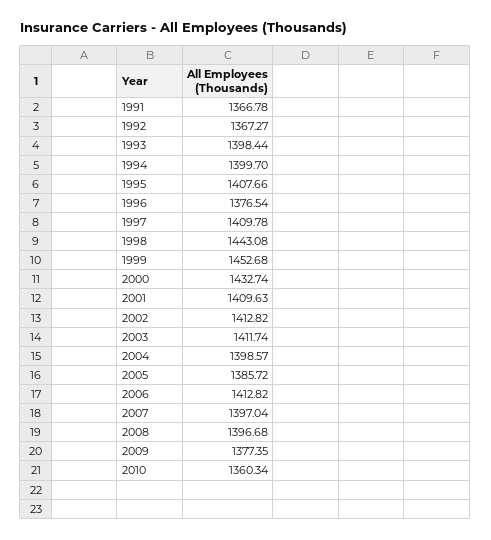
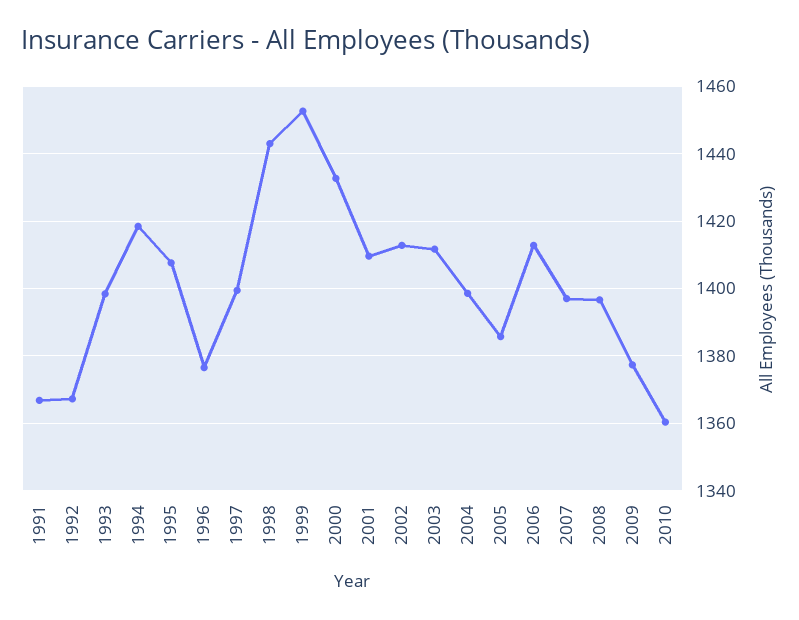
1994: 1399.7 -> 1418
1997: 1409.78 -> 1400

